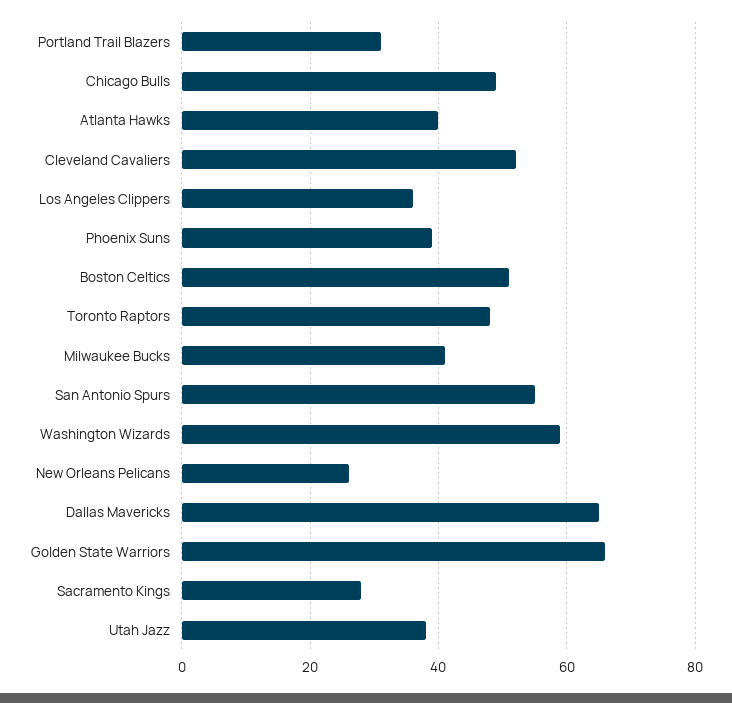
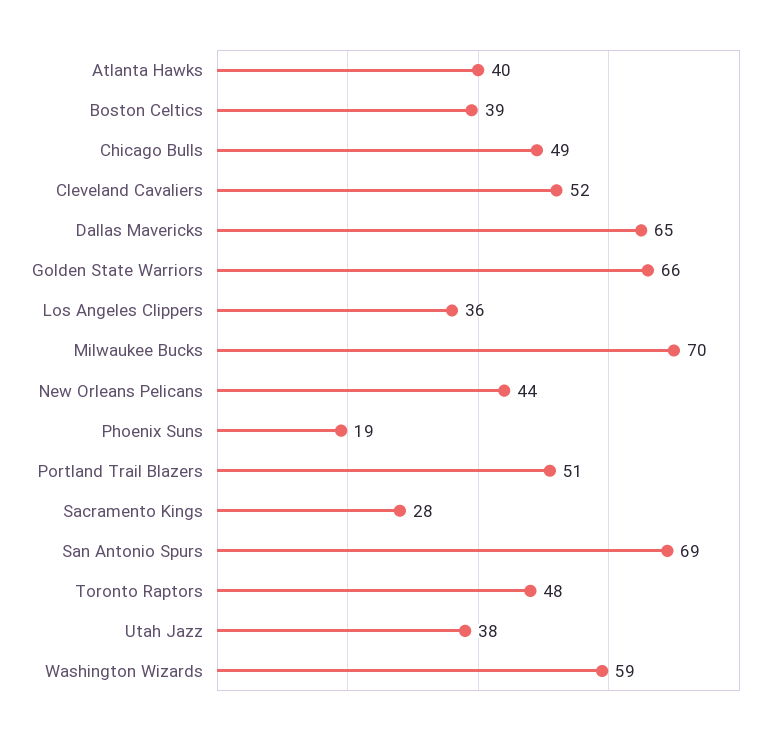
Portland Trail Blazers: 30 -> 51
Phoenix Suns: 40 -> 19
Boston Celtics: 50 -> 39
Milwaukee Bucks: 40 -> 70
San Antonio Spurs: 55 -> 69
New Orleans Pelicans: 25 -> 44

